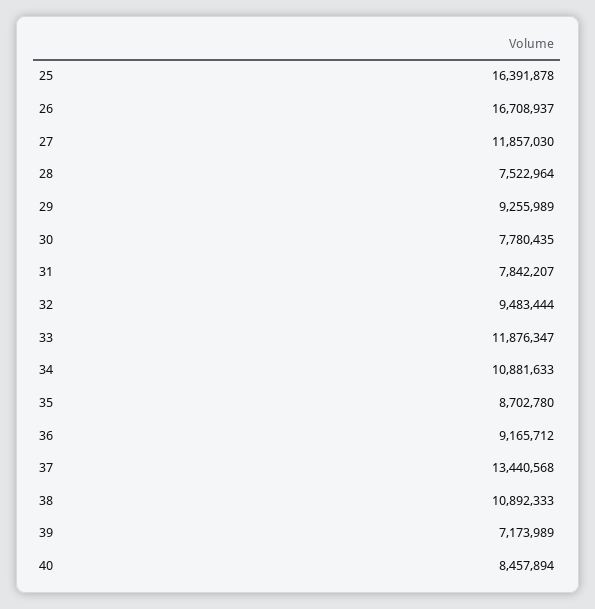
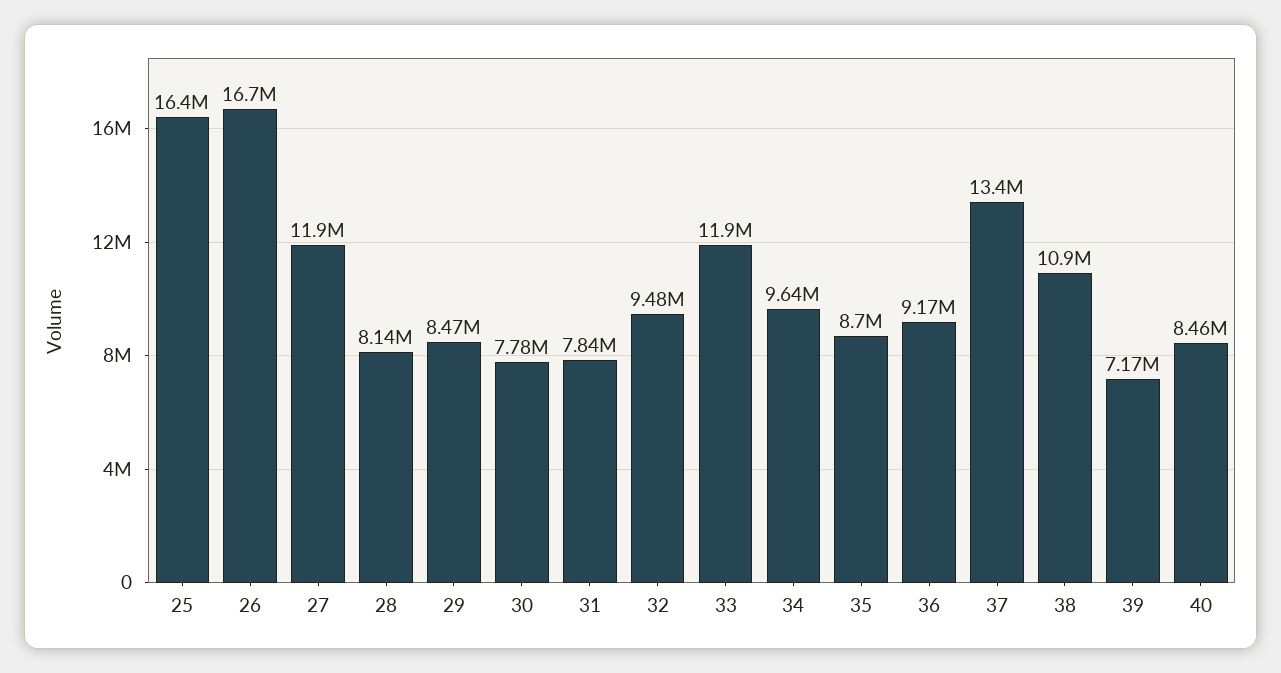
28: 7522964 -> 8140000
29: 9255989 -> 8470000
34: 10881633 -> 9640000

